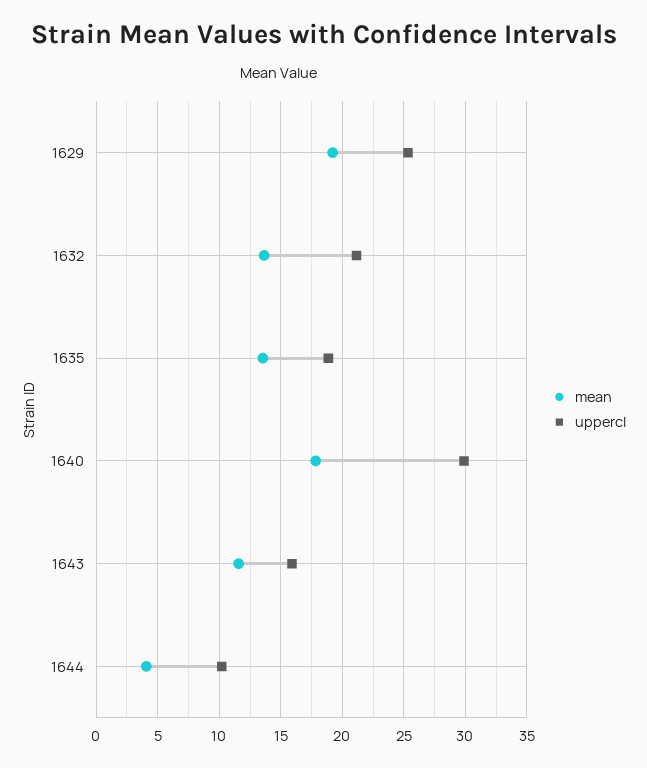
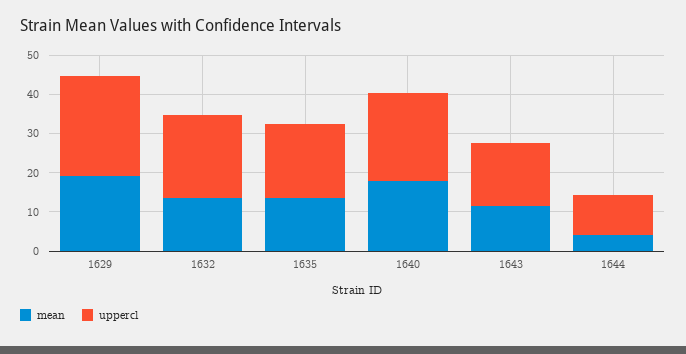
uppercl, 1640: 30 -> 22.5

